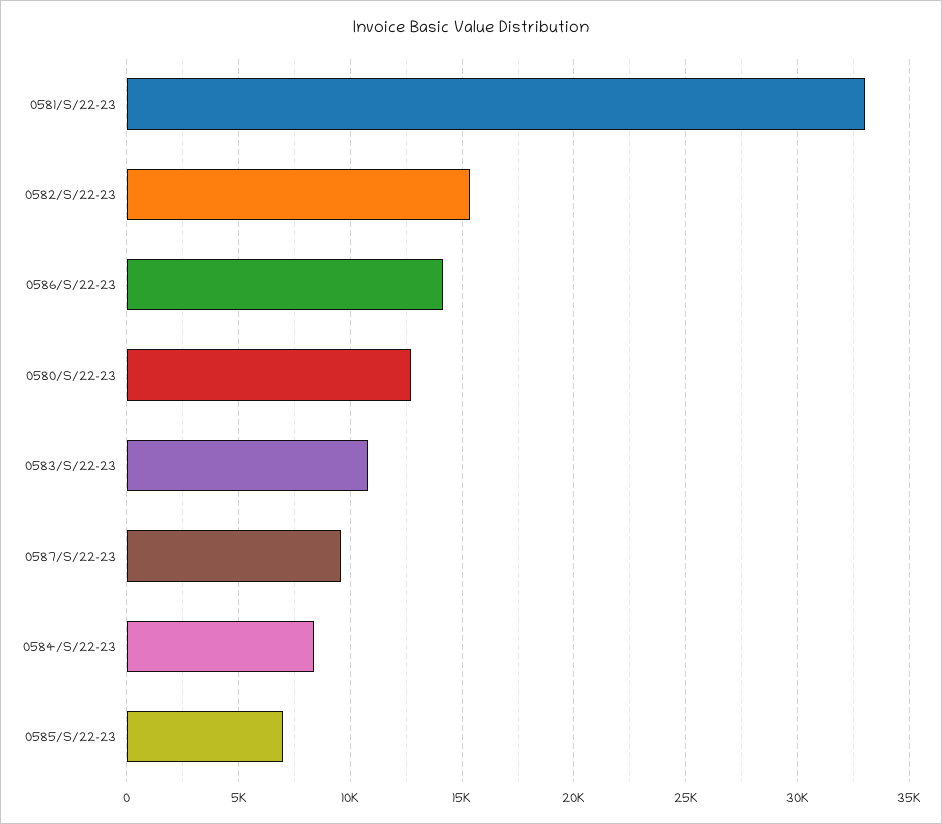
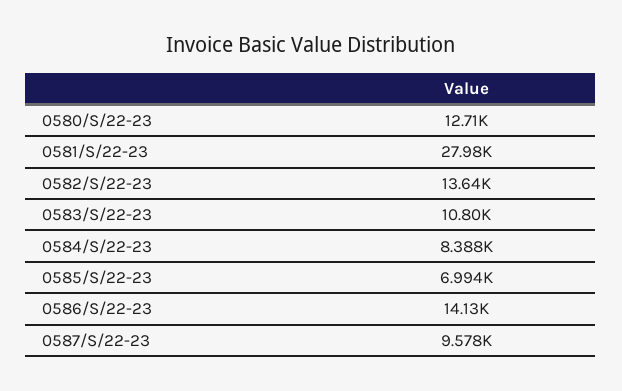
0581/S/22-23: 33000 -> 27980
0582/S/22-23: 15500 -> 13640

